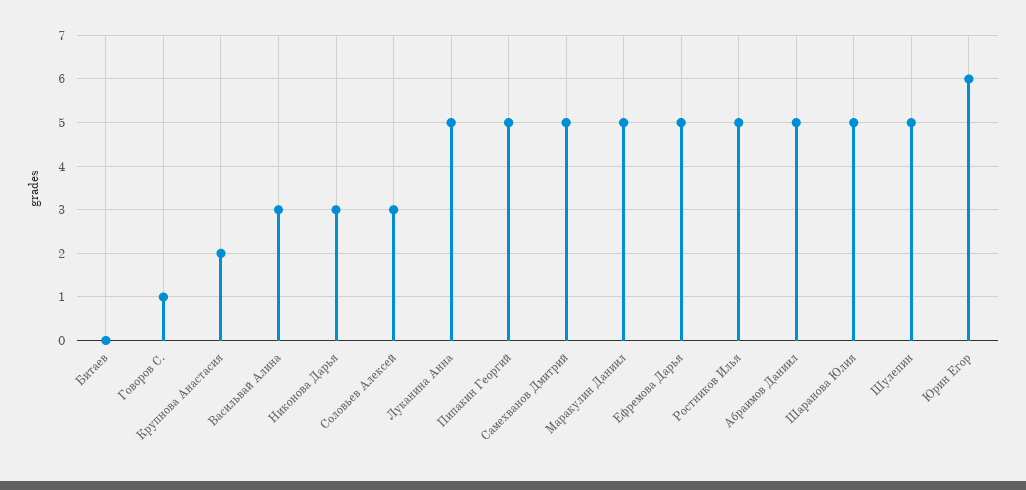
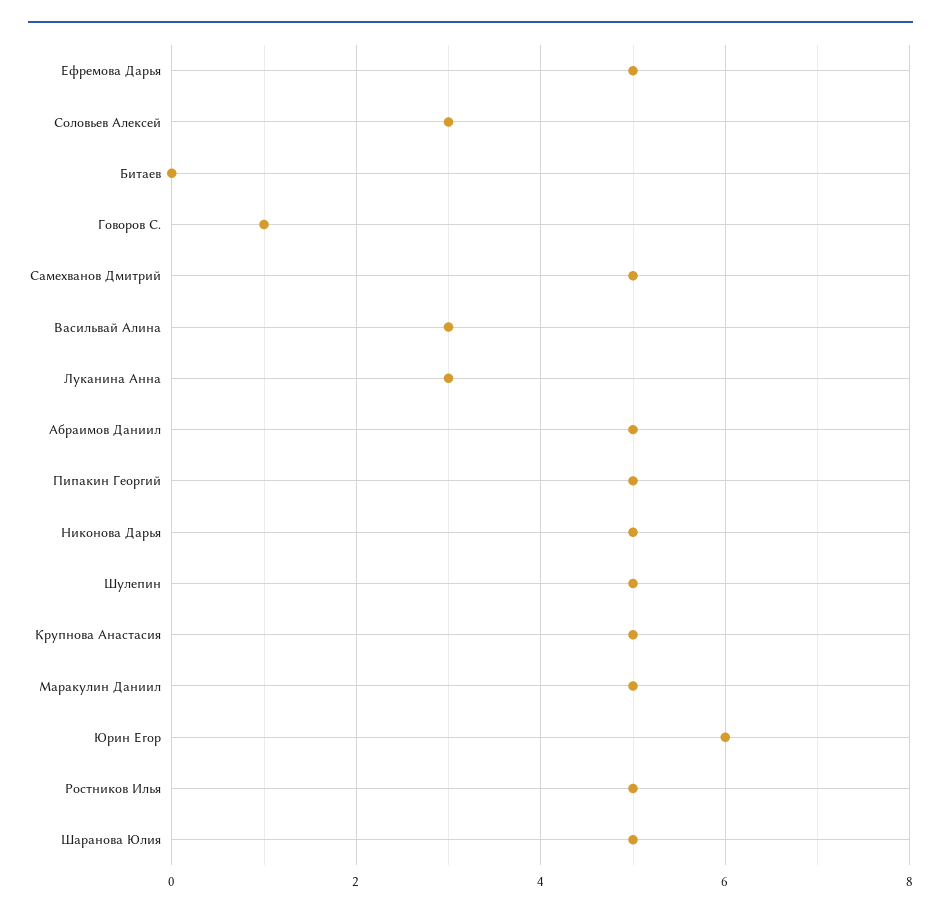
Крупнова Анастасия: 2 -> 5
Никонова Дарья: 3 -> 5
Луканина Анна: 5 -> 3

